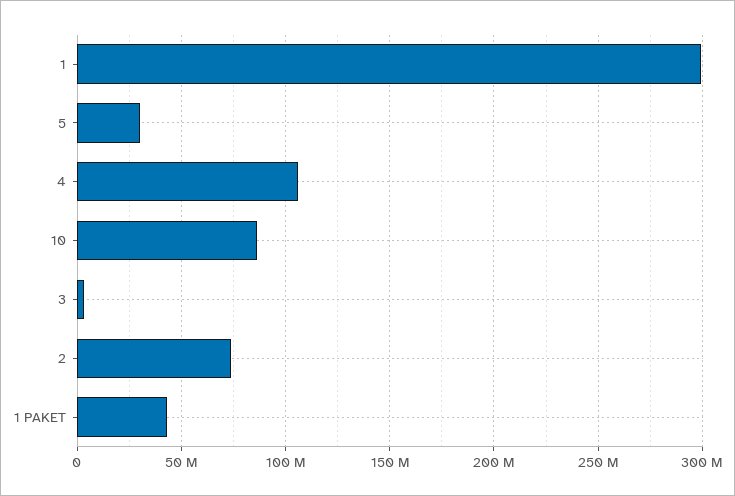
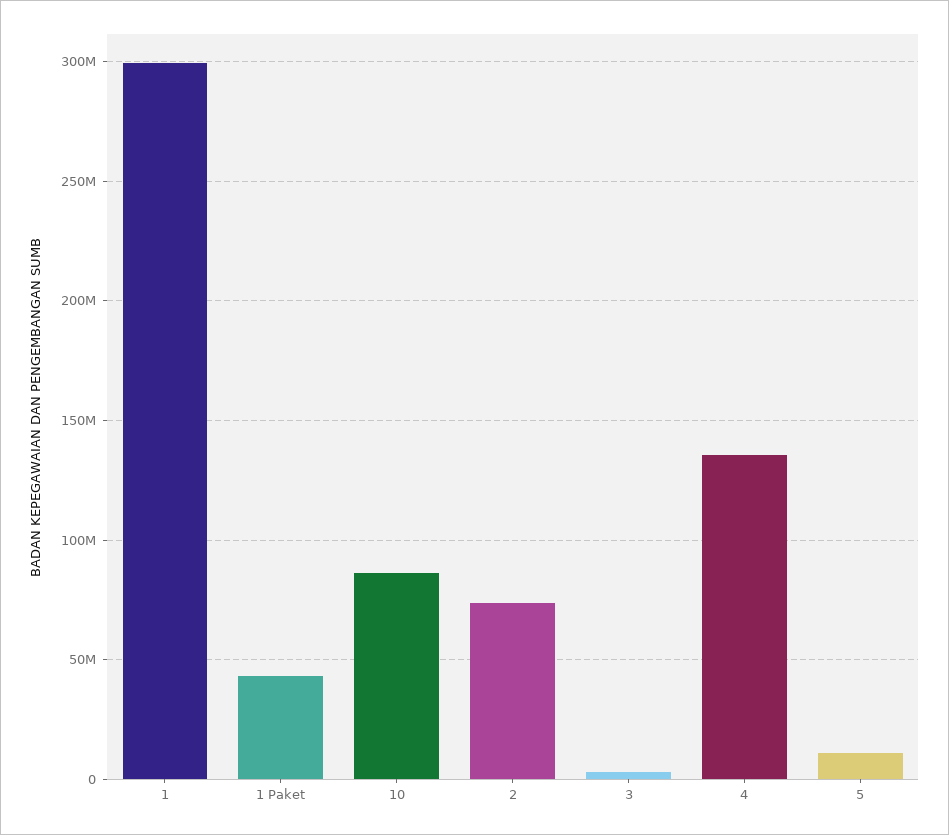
5: 30000000 -> 10000000
4: 105000000 -> 135000000

